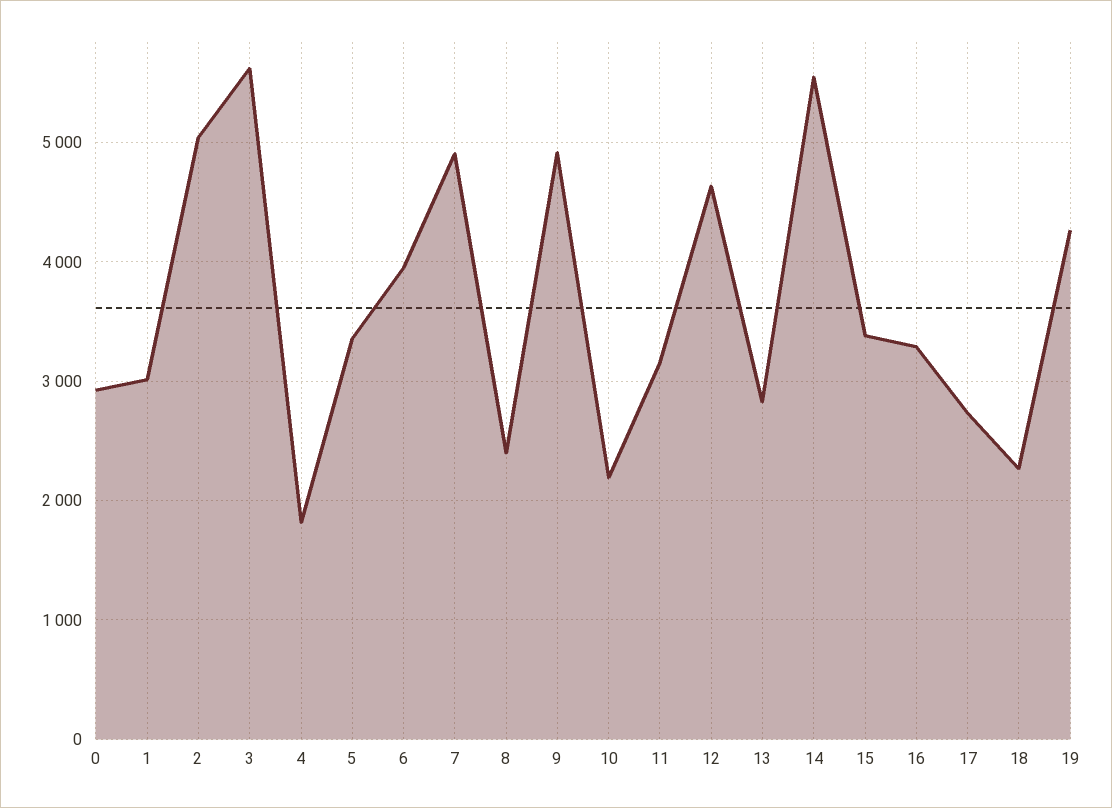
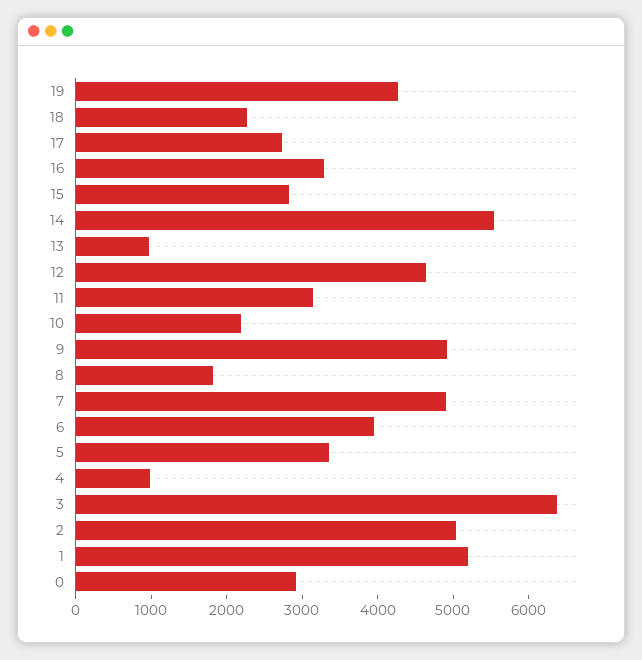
1: 3000 -> 5200
3: 5600 -> 6400
4: 1800 -> 1000
8: 2400 -> 1800
13: 2800 -> 1000
15: 3400 -> 2800

